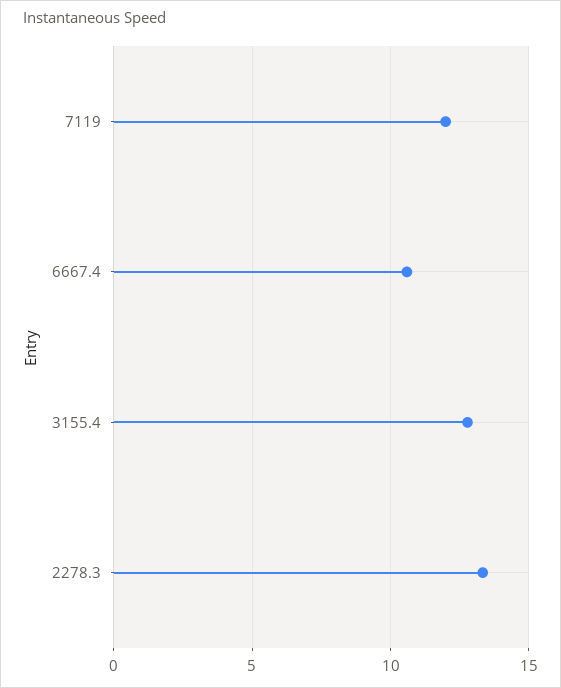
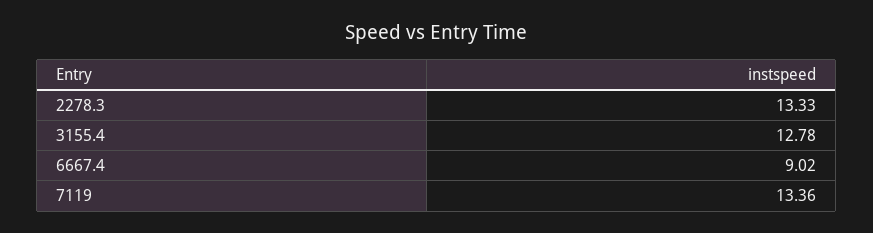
7119: 12 -> 13.36
6667.4: 10.5 -> 9.02

